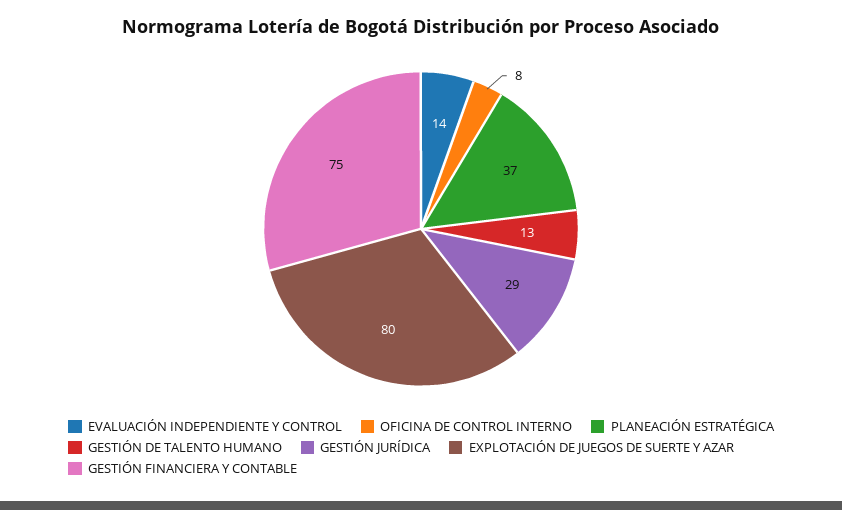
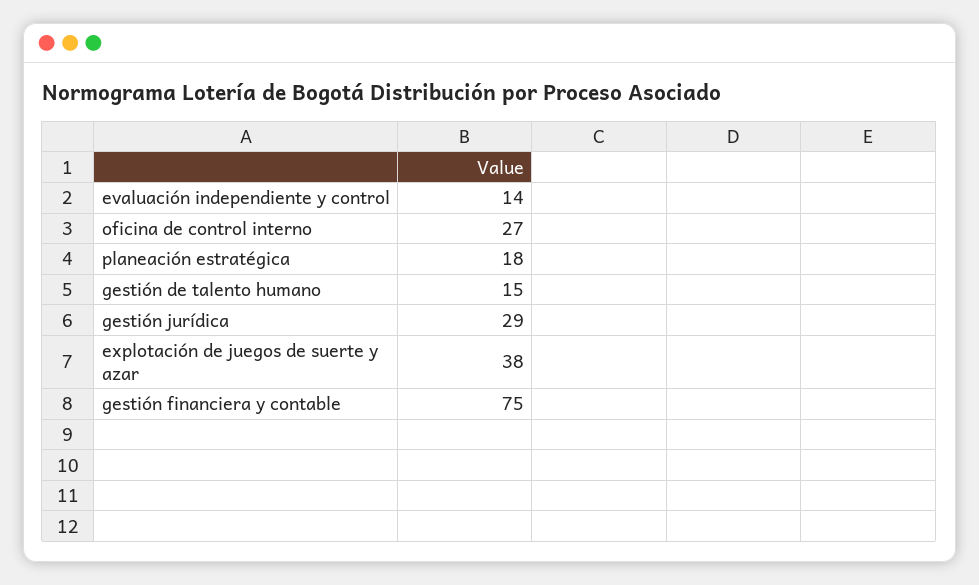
OFICINA DE CONTROL INTERNO: 8 -> 27
PLANEACIÓN ESTRATÉGICA: 37 -> 18
GESTIÓN DE TALENTO HUMANO: 13 -> 15
EXPLOTACIÓN DE JUEGOS DE SUERTE Y AZAR: 80 -> 38

